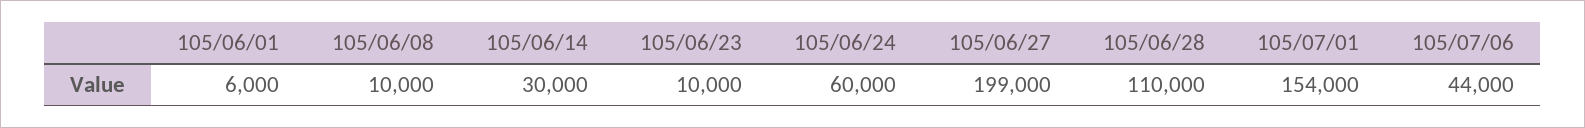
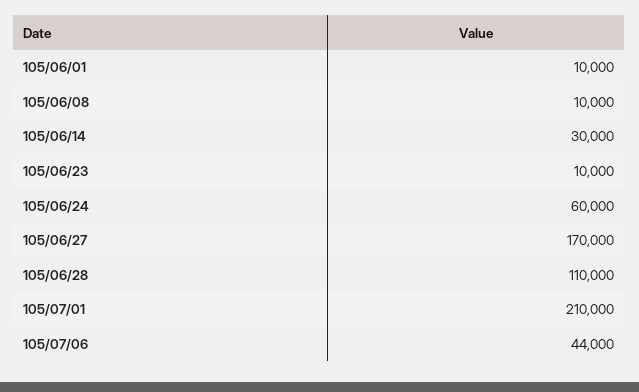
105/06/01: 6000 -> 10000
105/06/27: 199000 -> 170000
105/07/01: 154000 -> 210000

